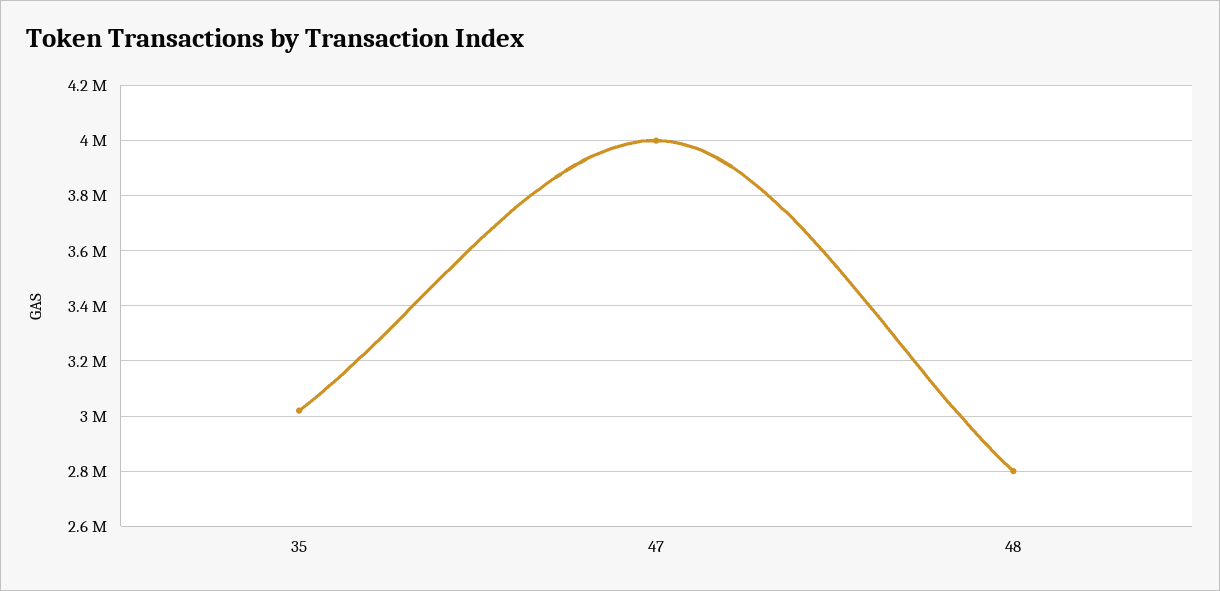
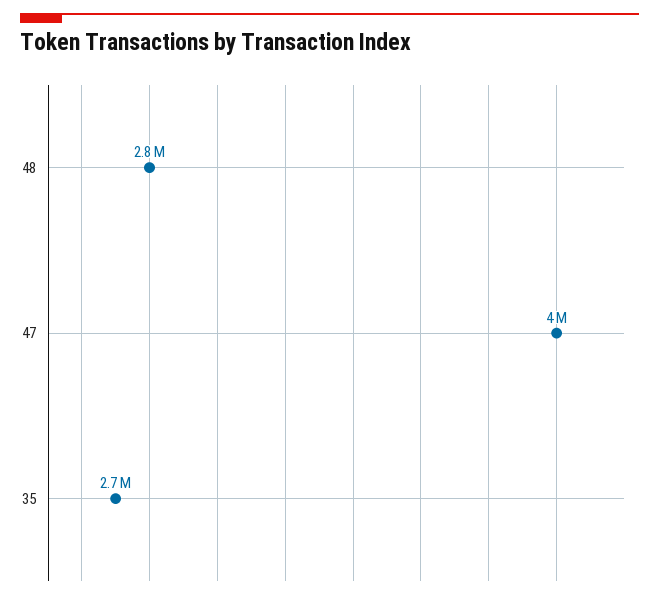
35: 3025000 -> 2700000

